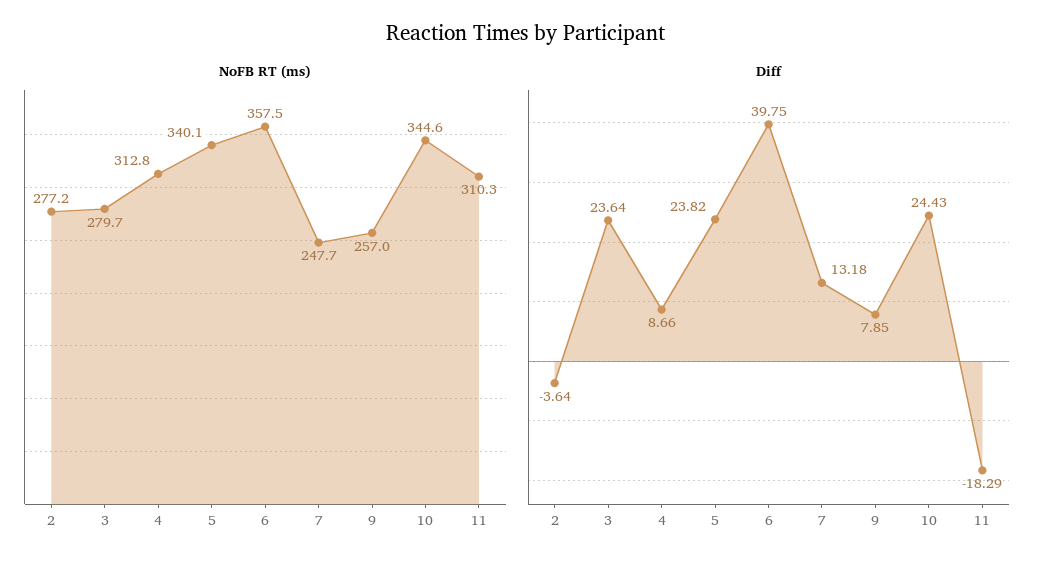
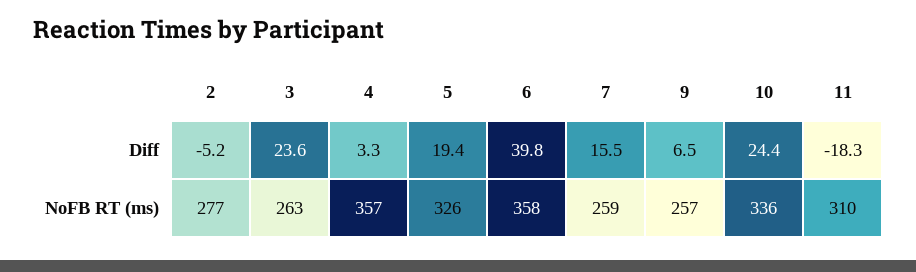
NoFB RT (ms), 3: 279.7 -> 263
NoFB RT (ms), 4: 312.8 -> 357
NoFB RT (ms), 5: 340.1 -> 326
NoFB RT (ms), 7: 247.7 -> 259
NoFB RT (ms), 10: 344.6 -> 336
Diff, 2: -3.64 -> -5.2
Diff, 4: 8.66 -> 3.3
Diff, 5: 23.82 -> 19.4
Diff, 7: 13.18 -> 15.5
Diff, 9: 7.85 -> 6.5

